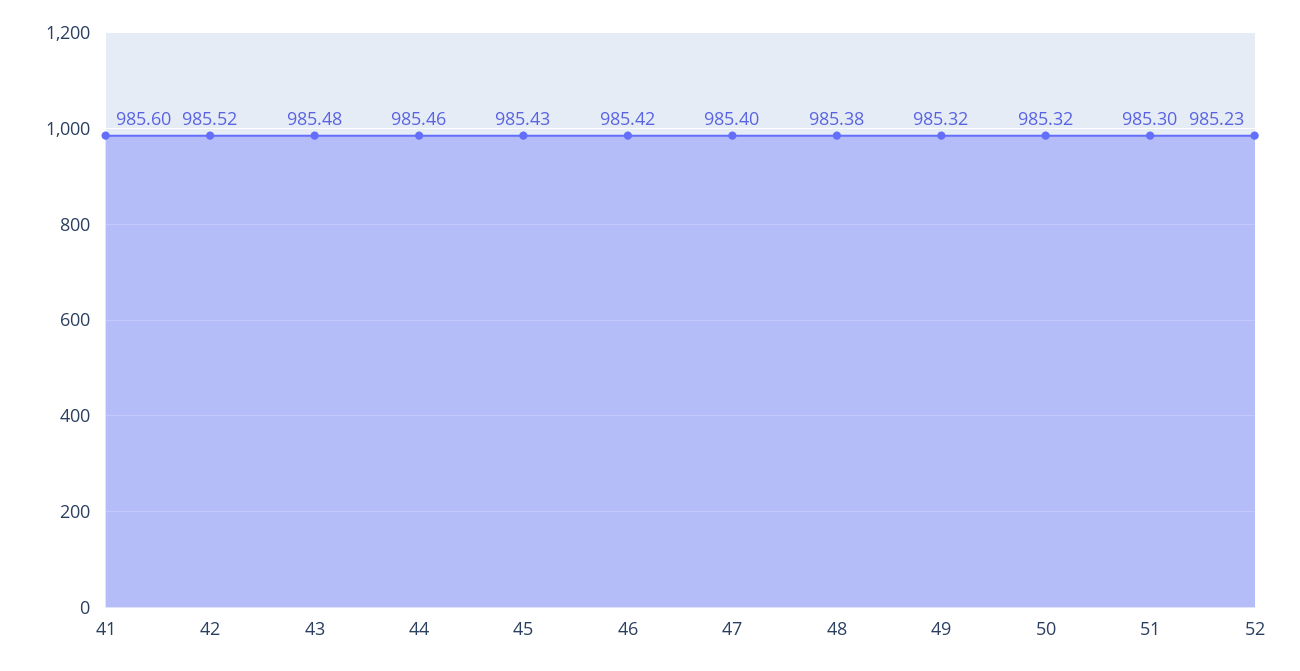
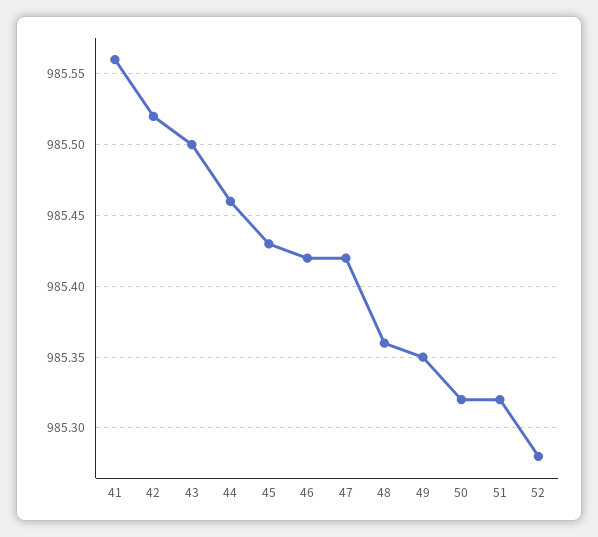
41: 985.6 -> 985.56
43: 985.48 -> 985.5
47: 985.4 -> 985.42
48: 985.38 -> 985.36
49: 985.32 -> 985.35
51: 985.3 -> 985.32
52: 985.23 -> 985.28

